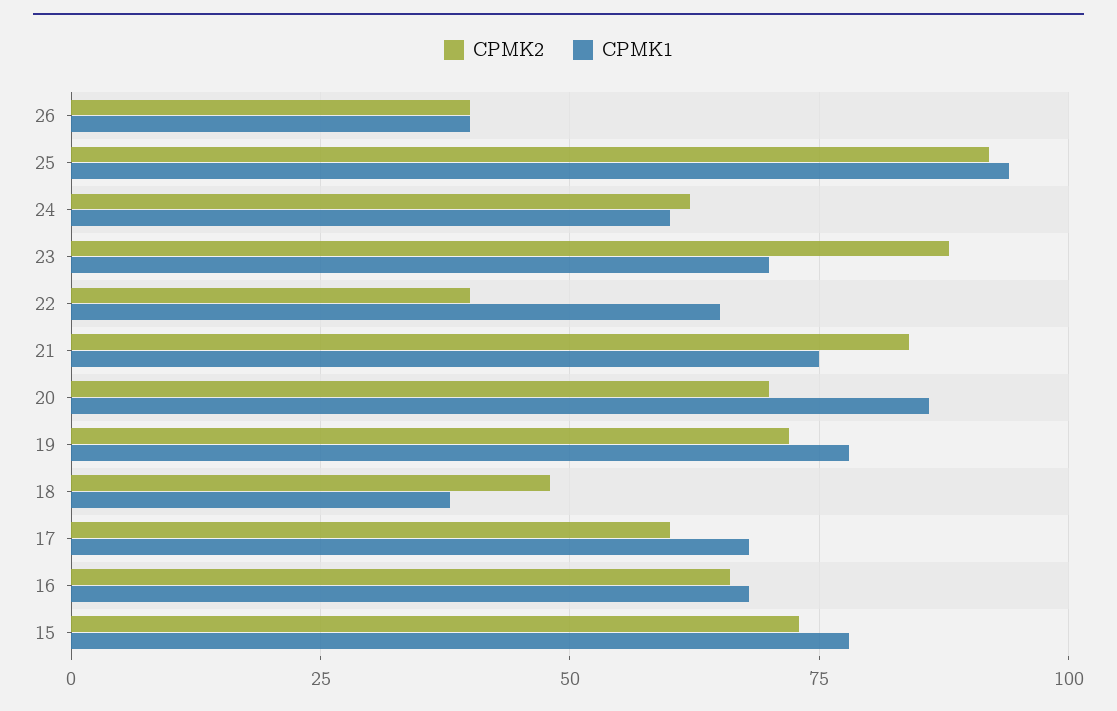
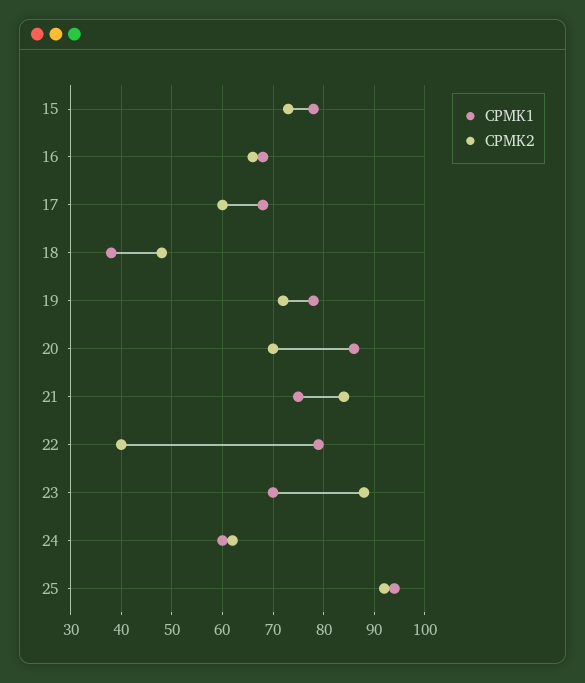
CPMK2, 26: 40 -> none
CPMK1, 26: 40 -> none
CPMK1, 22: 65 -> 80

